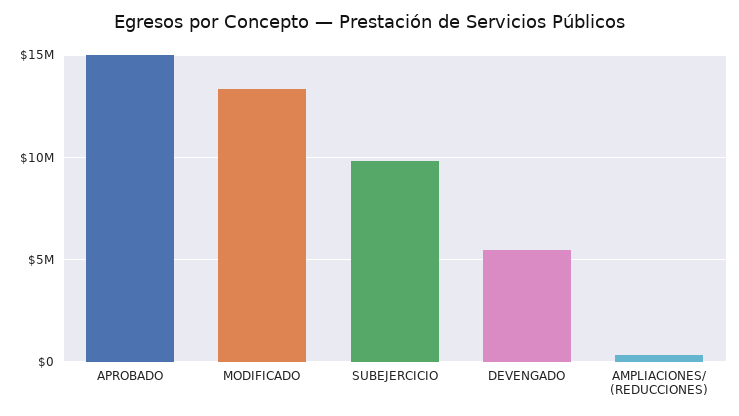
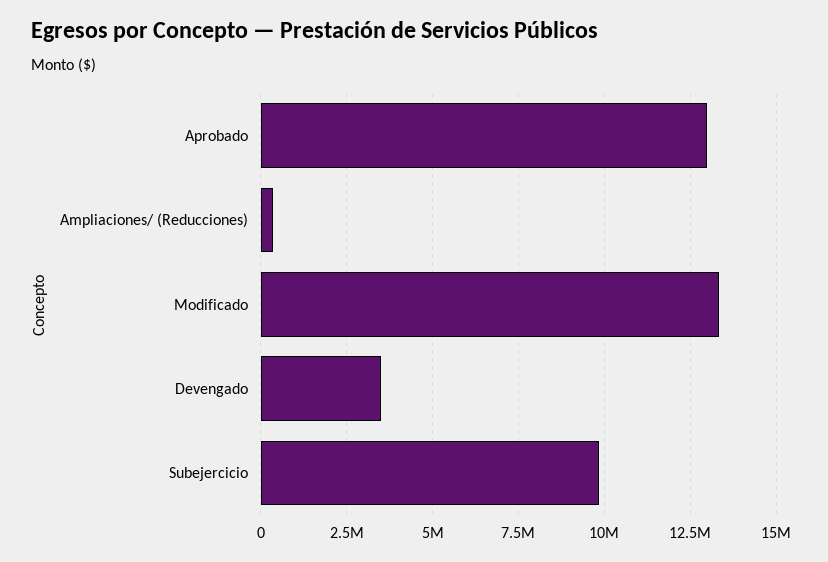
APROBADO: 15000000 -> 13000000
DEVENGADO: 5500000 -> 3500000

